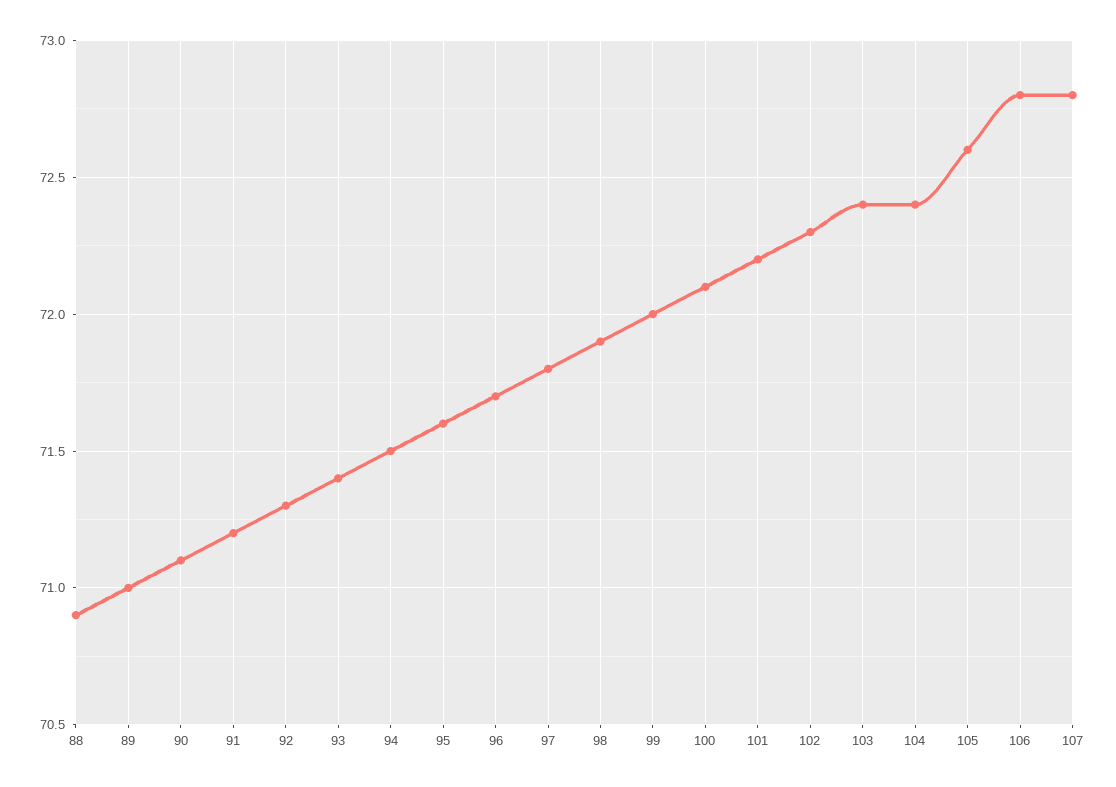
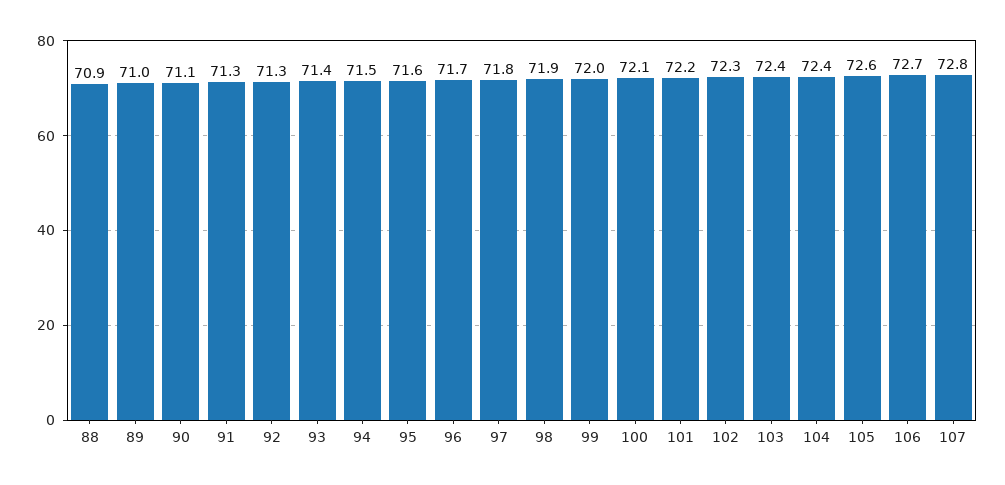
91: 71.2 -> 71.3
106: 72.8 -> 72.7

